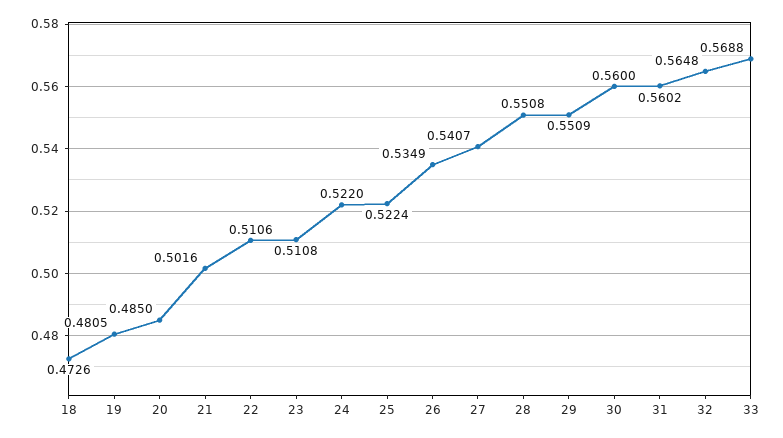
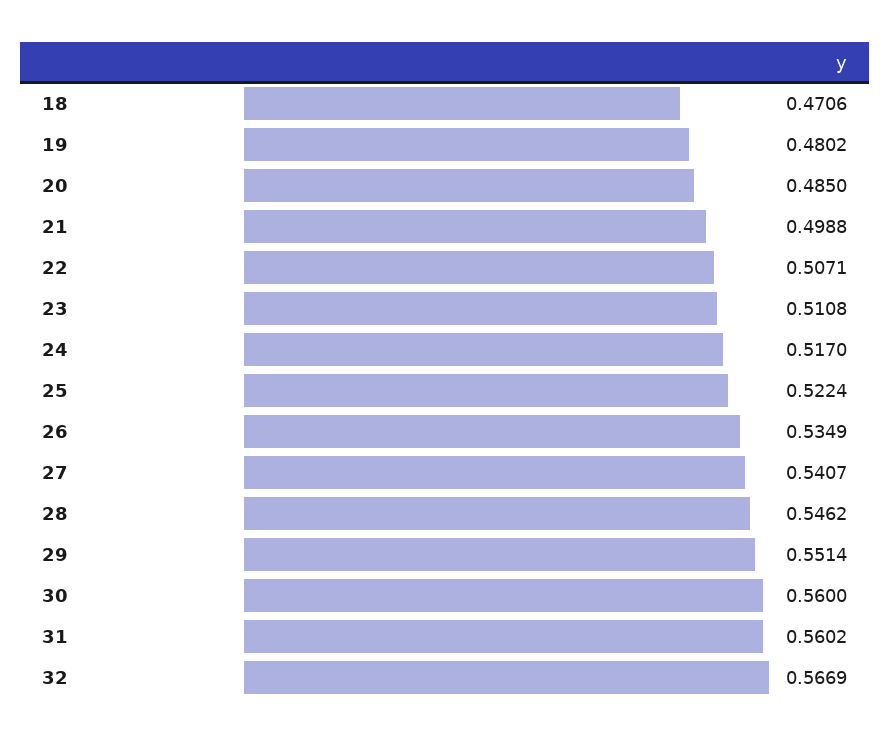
18: 0.4726 -> 0.4706
19: 0.4805 -> 0.4802
21: 0.5016 -> 0.4988
22: 0.5106 -> 0.5071
24: 0.522 -> 0.517
28: 0.5508 -> 0.5462
29: 0.5509 -> 0.5514
32: 0.5648 -> 0.5669
33: 0.5688 -> none

